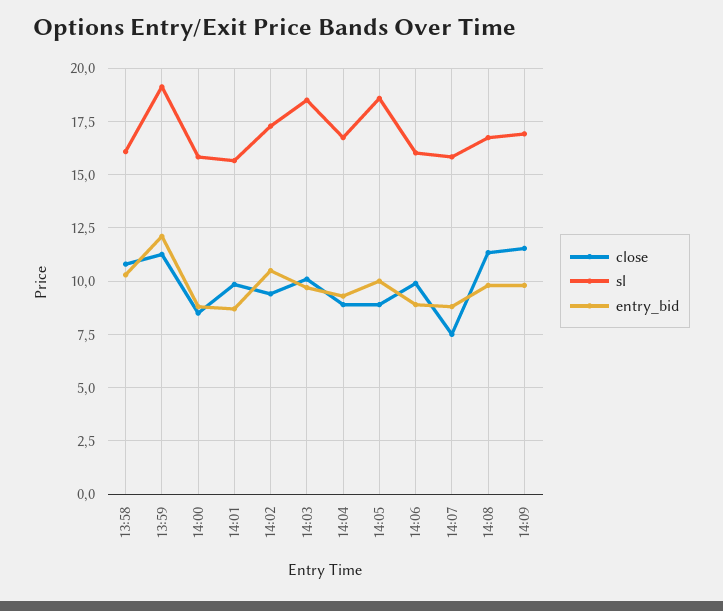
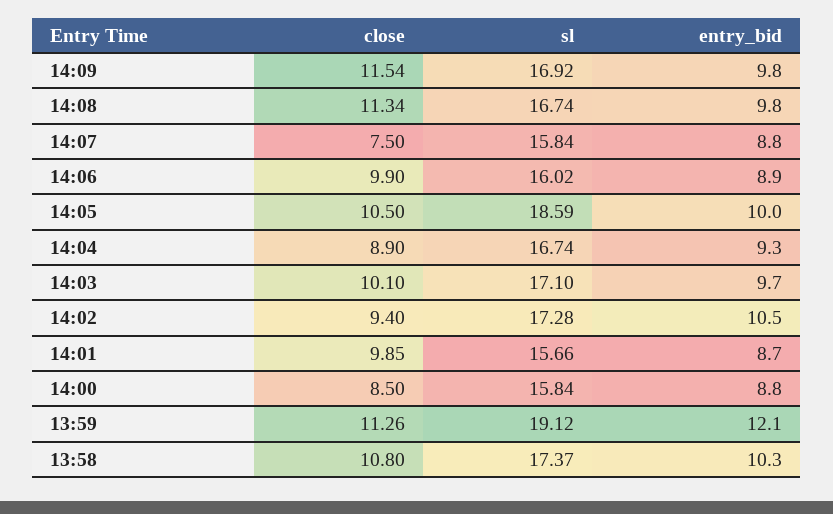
sl, 13:58: 16 -> 17.37
sl, 14:03: 18.5 -> 17.1
close, 14:05: 9 -> 10.5

